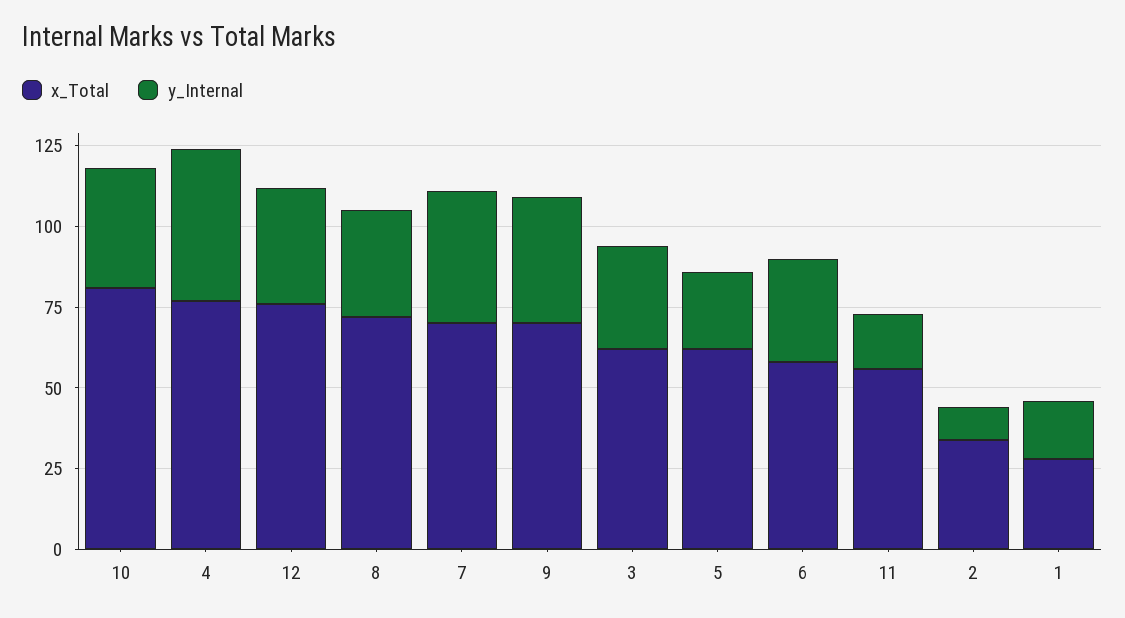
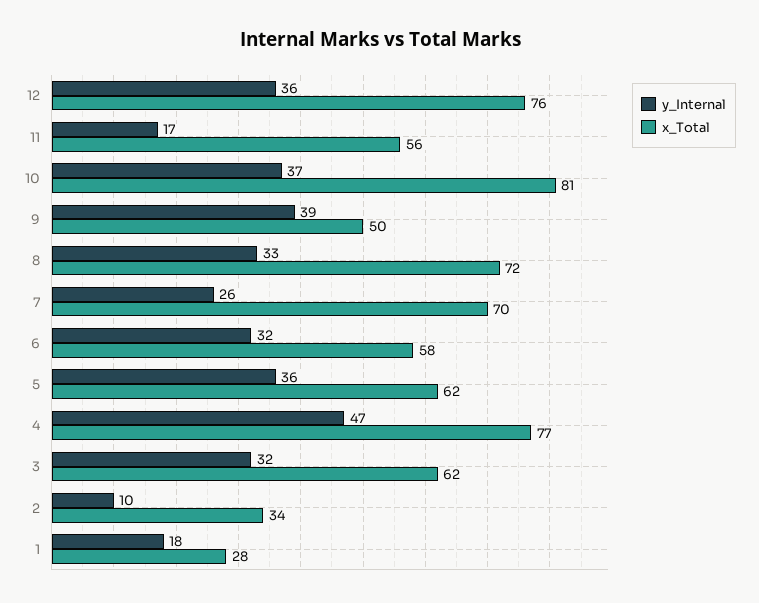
y_Internal, 7: 40 -> 26
x_Total, 9: 70 -> 50
y_Internal, 5: 25 -> 36

